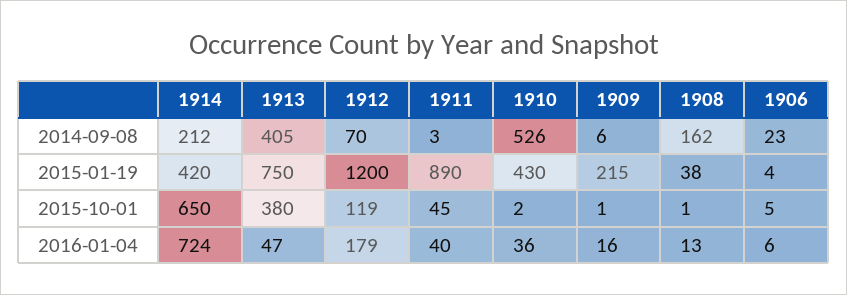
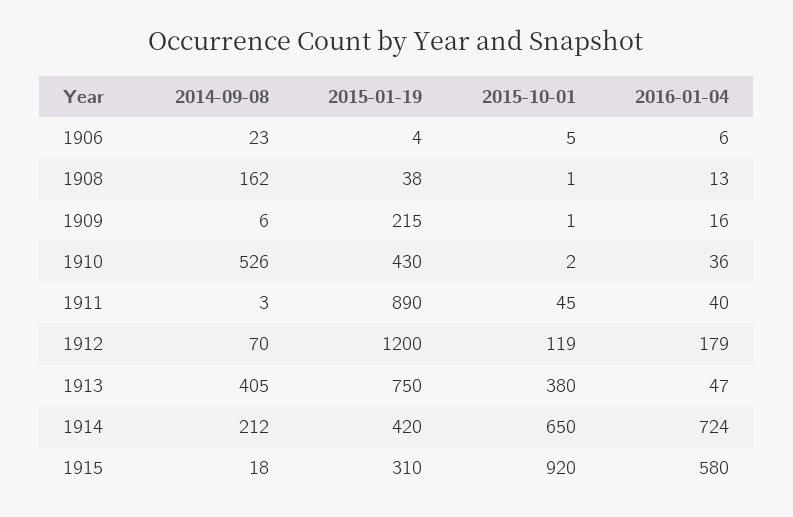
1915, 2014-09-08: none -> 18
1915, 2015-01-19: none -> 310
1915, 2015-10-01: none -> 920
1915, 2016-01-04: none -> 580

